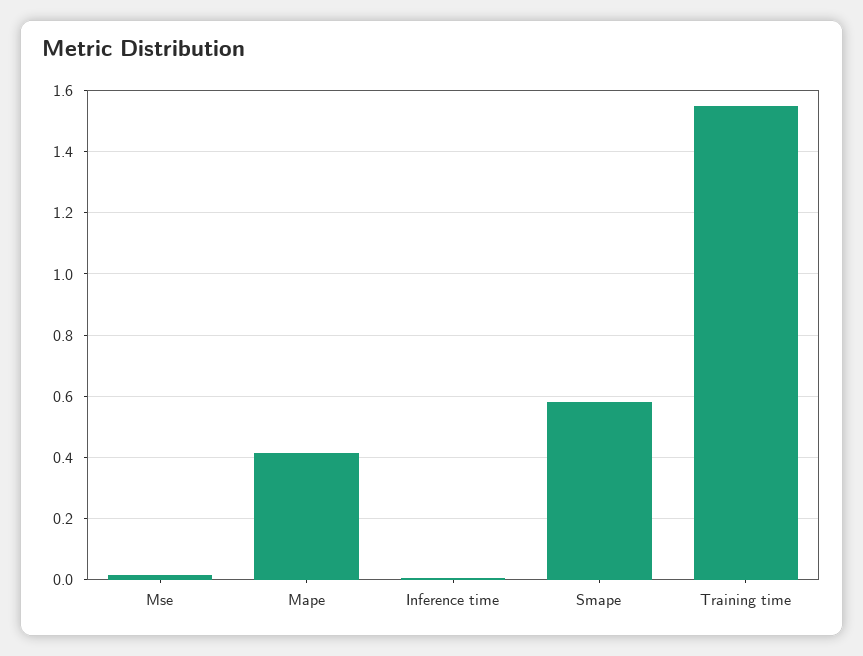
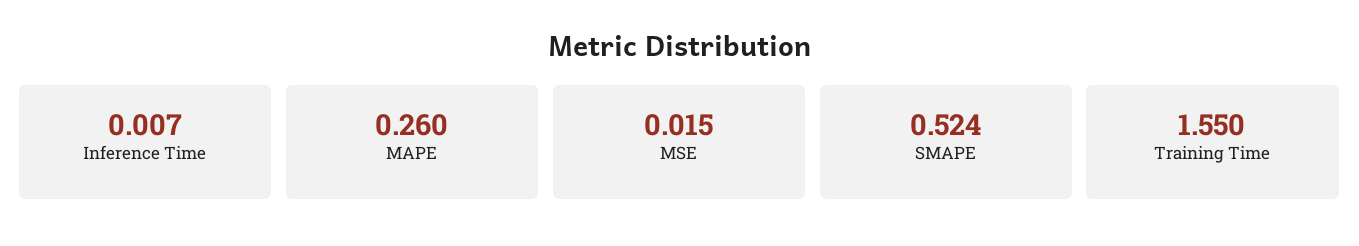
Mape: 0.42 -> 0.26
Smape: 0.58 -> 0.524

